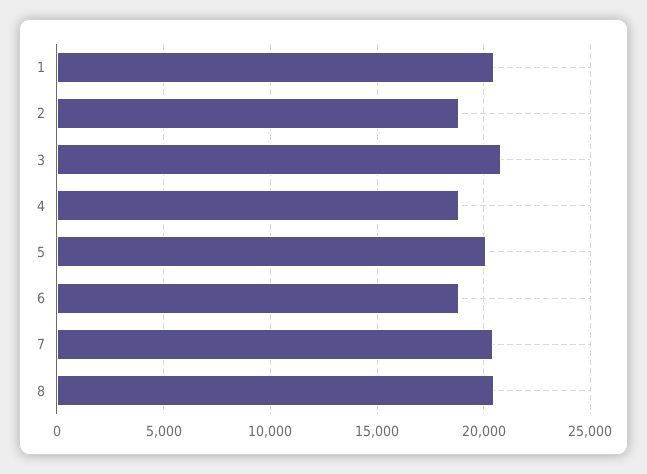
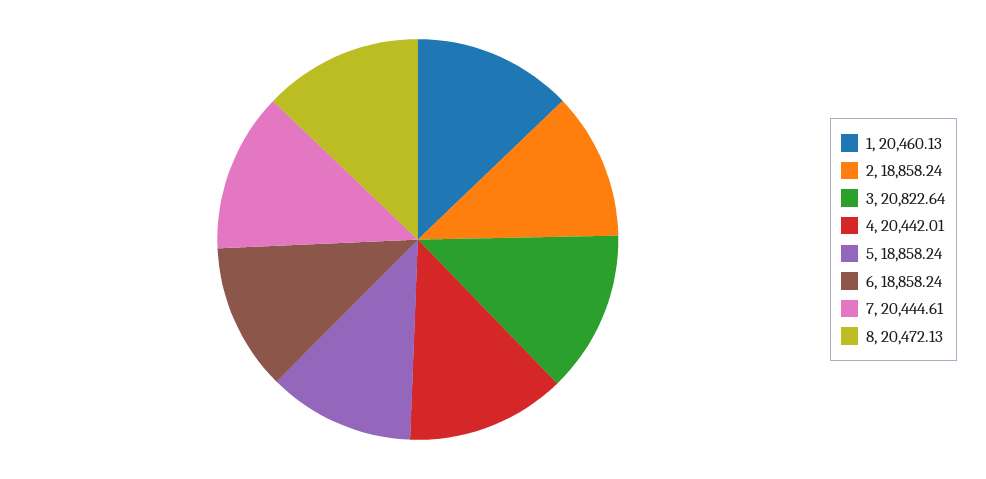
4: 19000 -> 20442.01
5: 20000 -> 18858.24

